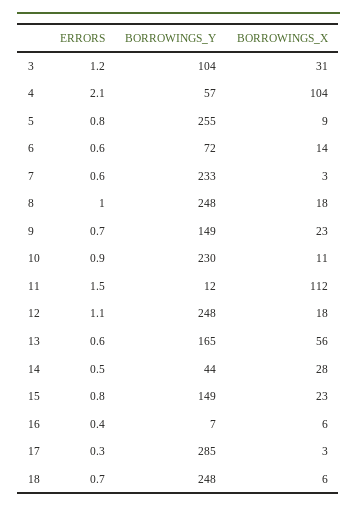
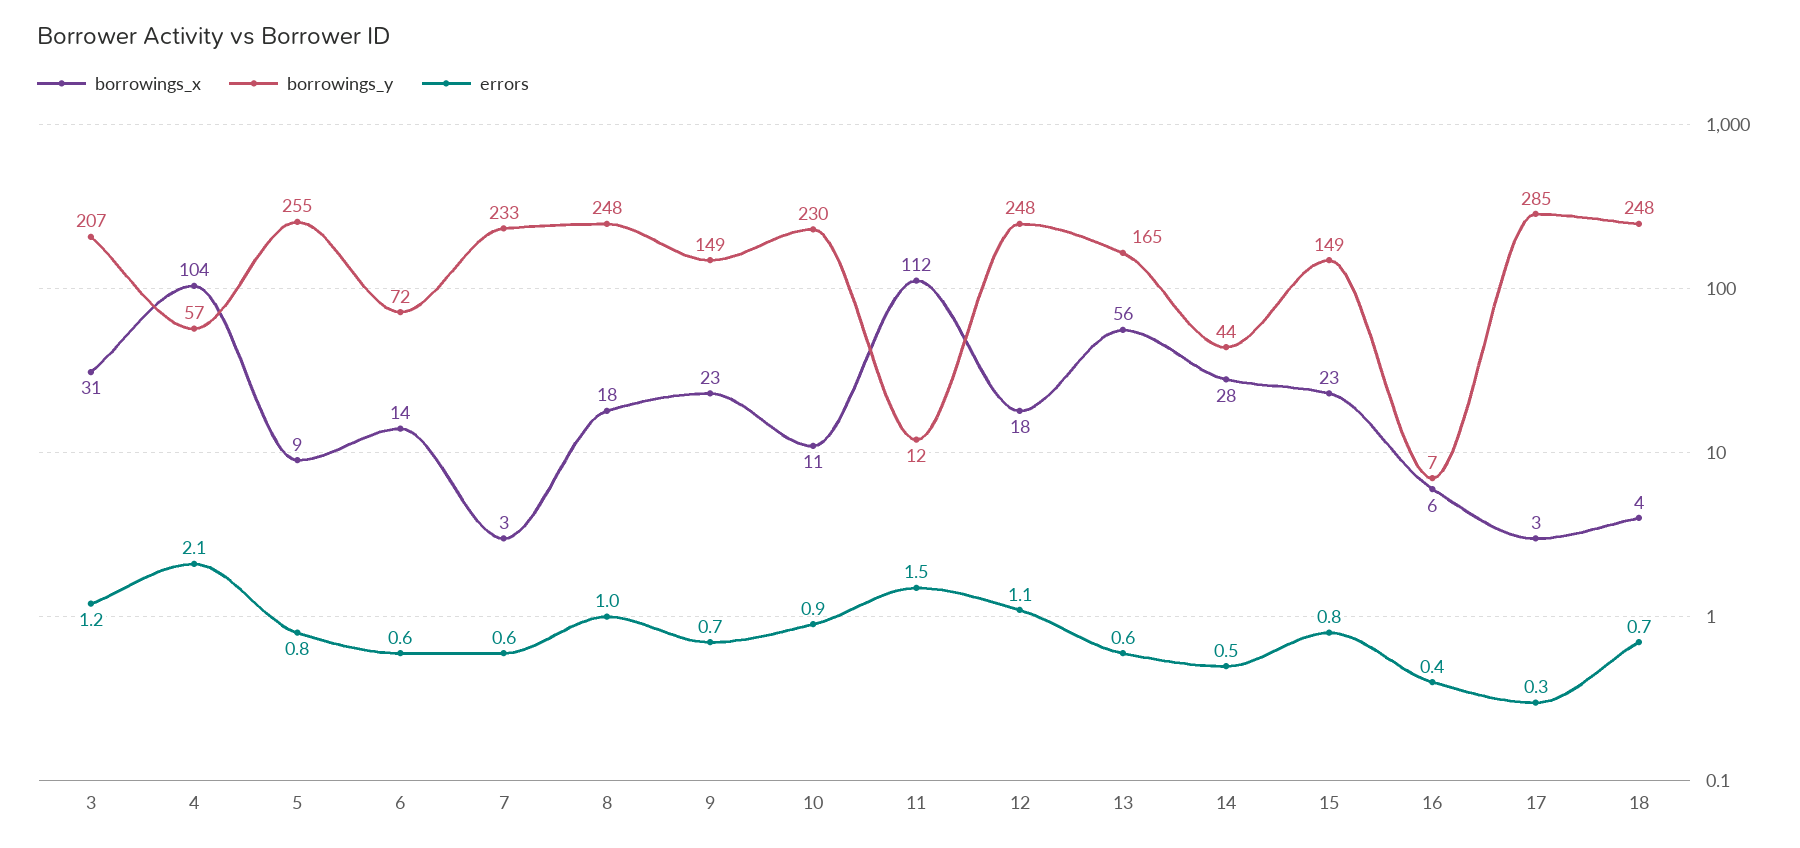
BORROWINGS_Y, 3: 104 -> 207
BORROWINGS_X, 18: 6 -> 4

